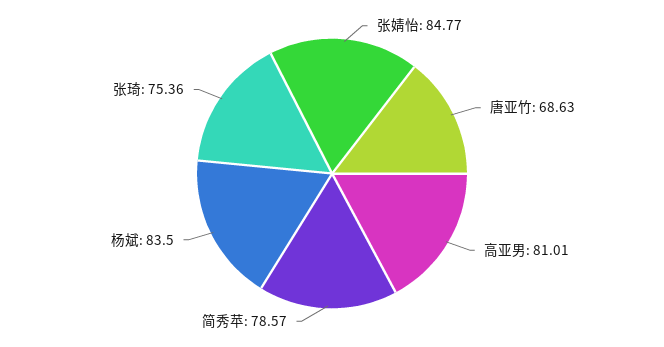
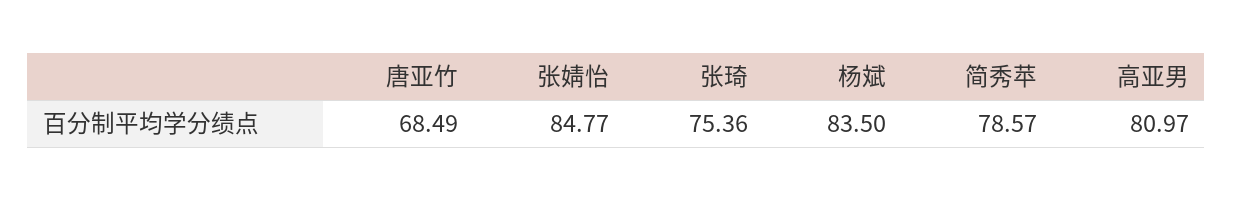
唐亚竹: 68.63 -> 68.49
高亚男: 81.01 -> 80.97

